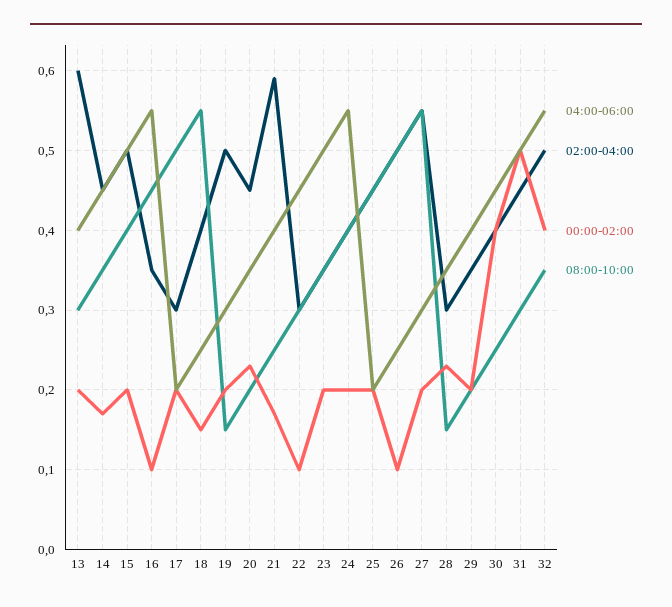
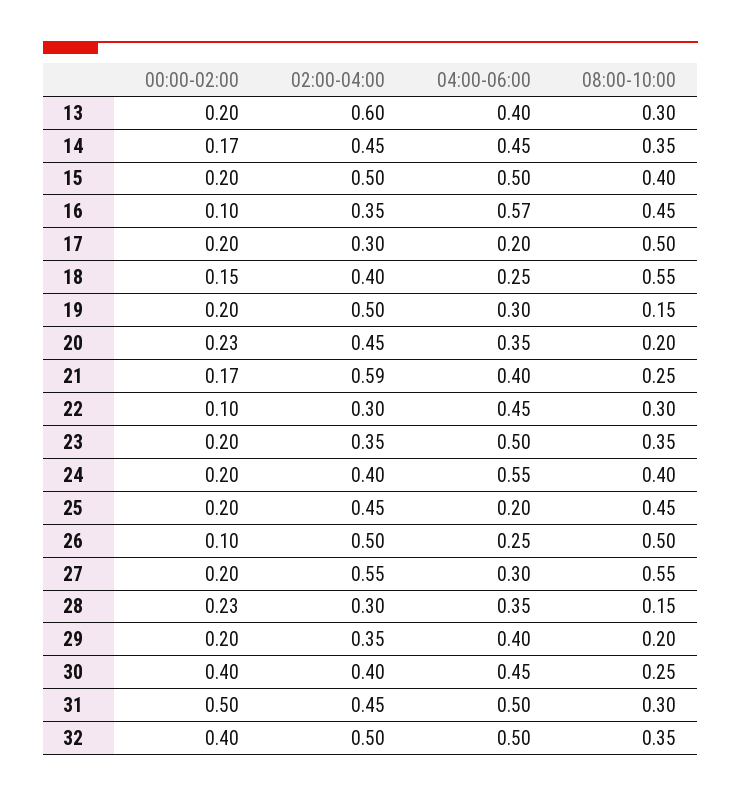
04:00-06:00, 16: 0.55 -> 0.57
04:00-06:00, 32: 0.55 -> 0.5

